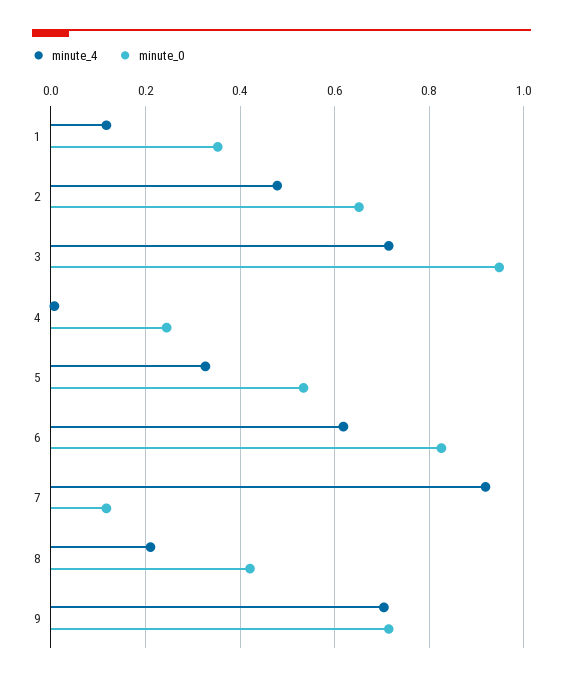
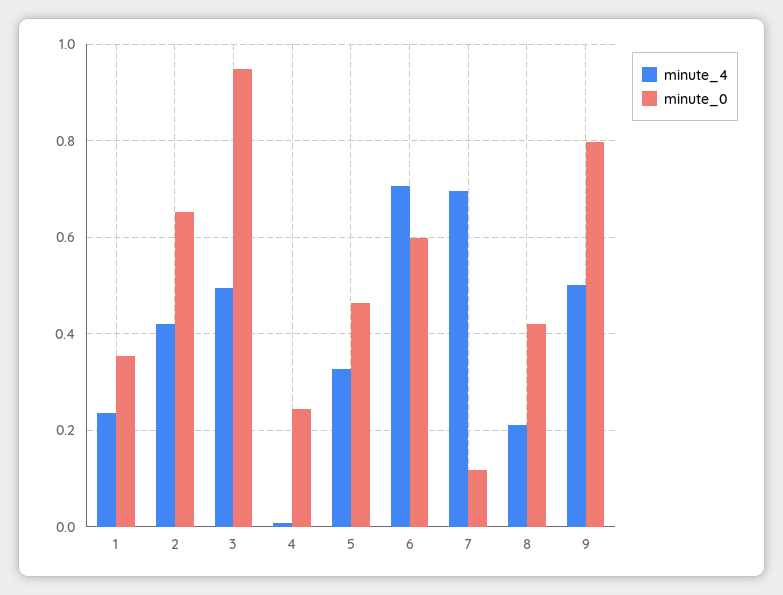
minute_4, 1: 0.12 -> 0.24
minute_4, 2: 0.48 -> 0.42
minute_4, 3: 0.72 -> 0.5
minute_0, 5: 0.54 -> 0.46
minute_4, 6: 0.62 -> 0.7
minute_0, 6: 0.82 -> 0.6
minute_4, 7: 0.92 -> 0.7
minute_4, 9: 0.7 -> 0.5
minute_0, 9: 0.72 -> 0.8

